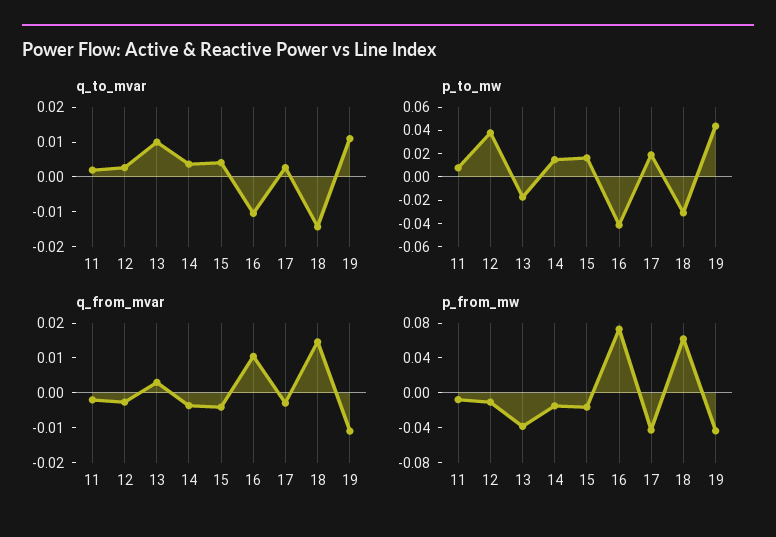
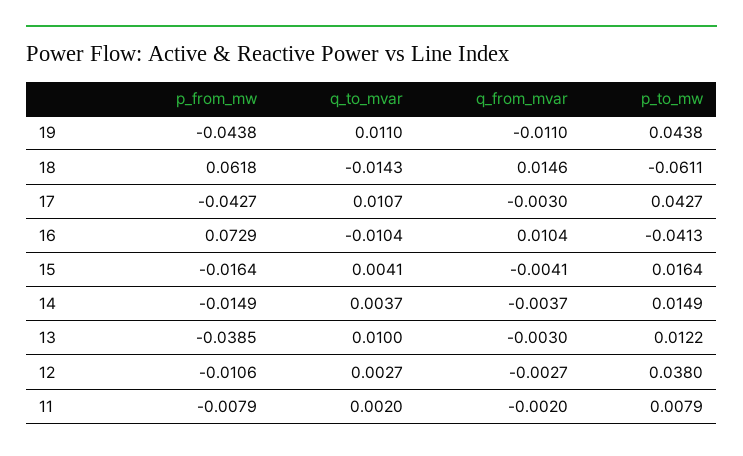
q_to_mvar, 17: 0.0025 -> 0.0107
p_to_mw, 13: -0.02 -> 0.0122
p_to_mw, 17: 0.02 -> 0.0427
p_to_mw, 18: -0.03 -> -0.0611
q_from_mvar, 13: 0.0025 -> -0.003

